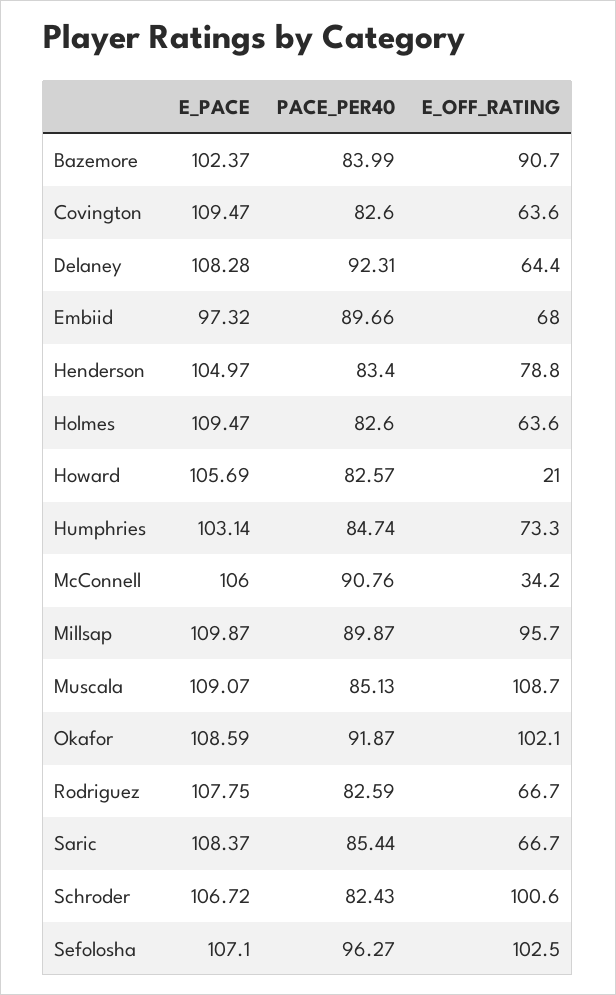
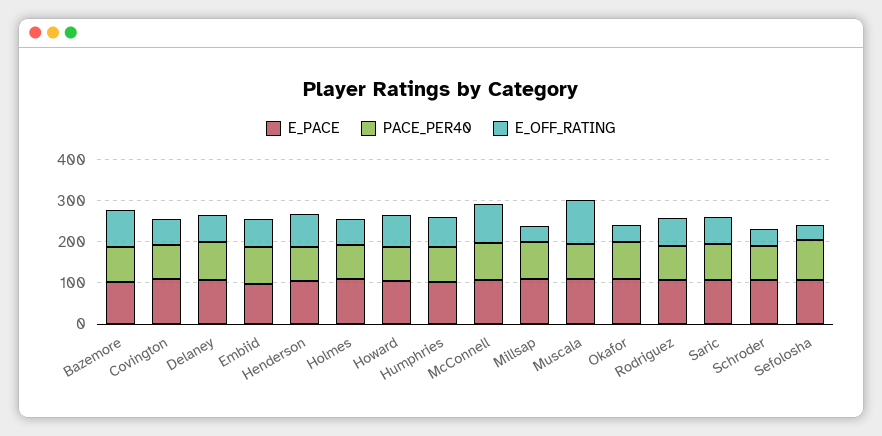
E_OFF_RATING, Howard: 21 -> 80
E_OFF_RATING, McConnell: 34.2 -> 100
E_OFF_RATING, Millsap: 95.7 -> 40
E_OFF_RATING, Okafor: 102.1 -> 40
E_OFF_RATING, Schroder: 100.6 -> 40
E_OFF_RATING, Sefolosha: 102.5 -> 40

